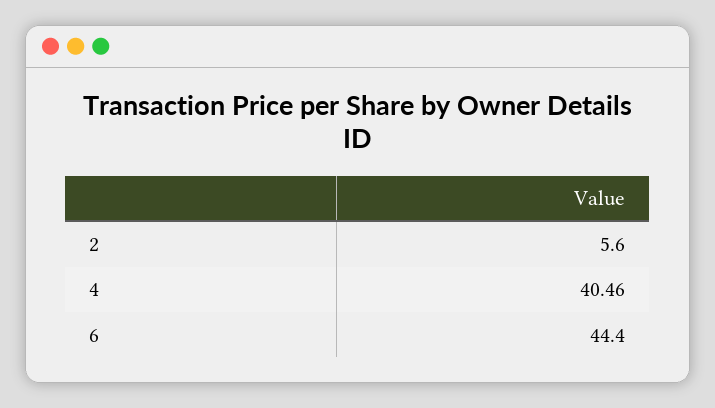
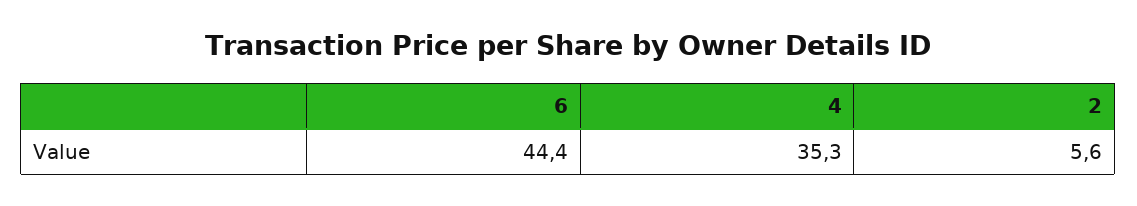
4: 40.46 -> 35.3

